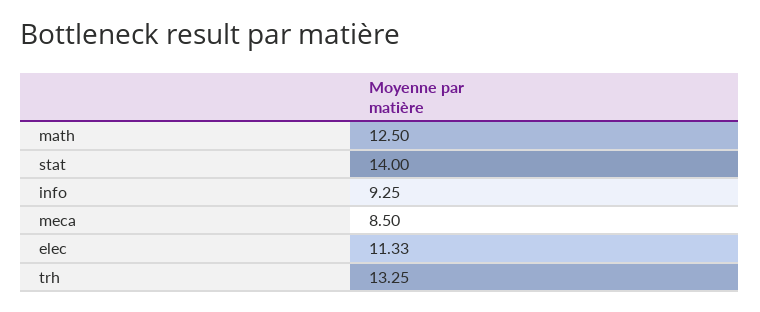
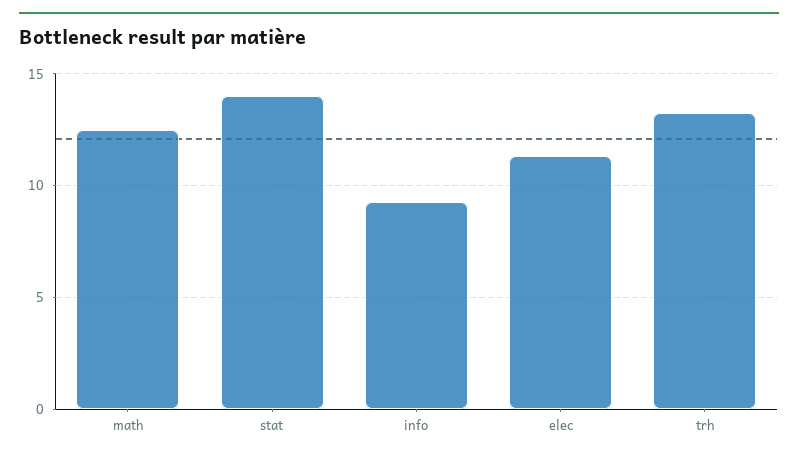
meca: 8.5 -> none

